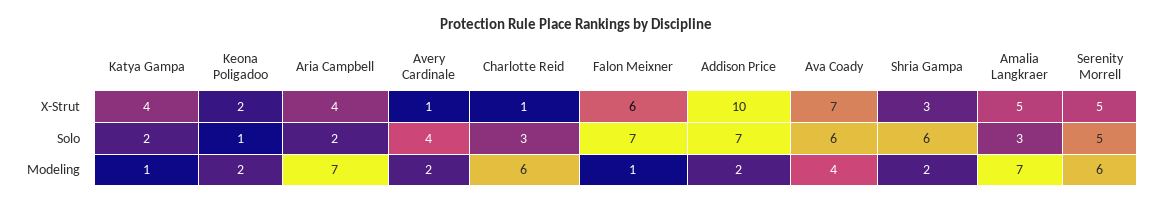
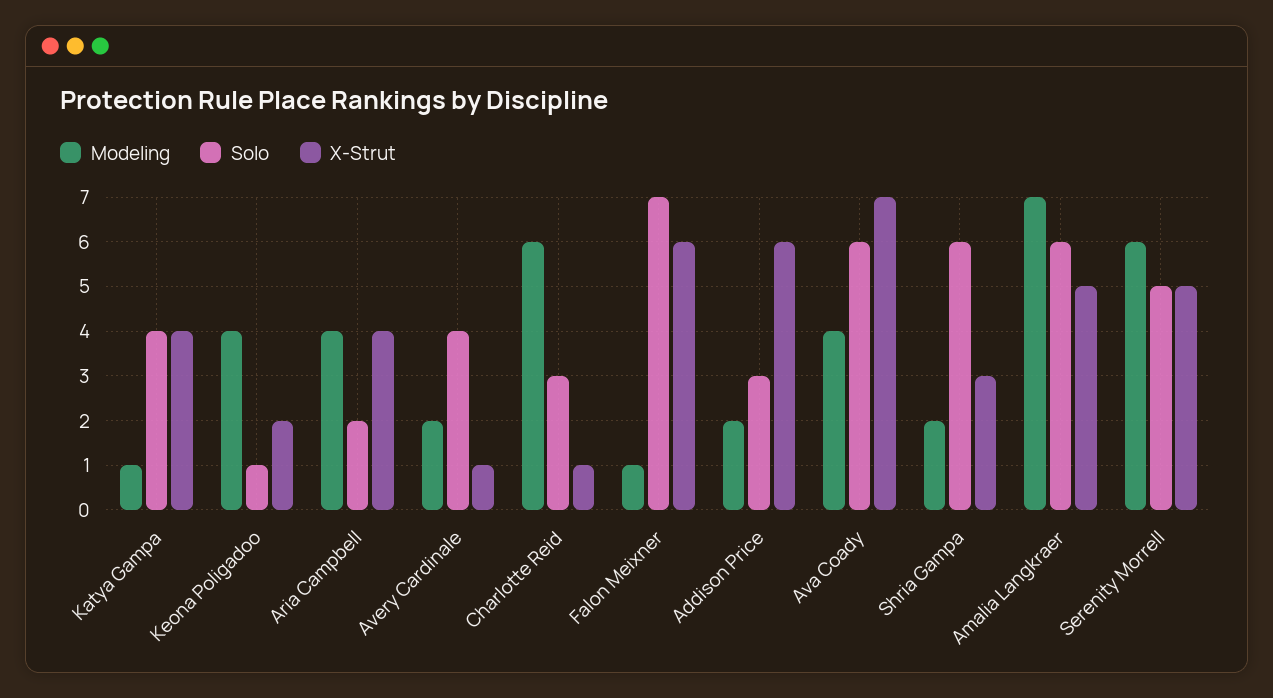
X-Strut, Addison Price: 10 -> 6
Solo, Katya Gampa: 2 -> 4
Solo, Addison Price: 7 -> 3
Solo, Amalia Langkraer: 3 -> 6
Modeling, Keona Poligadoo: 2 -> 4
Modeling, Aria Campbell: 7 -> 4

